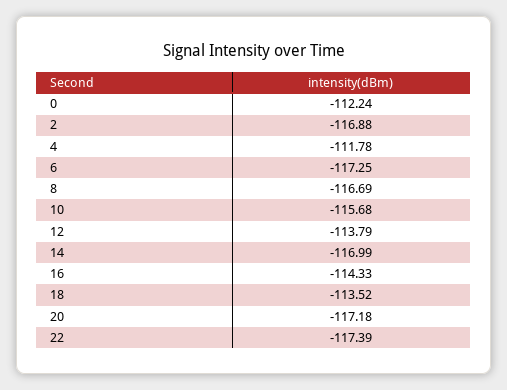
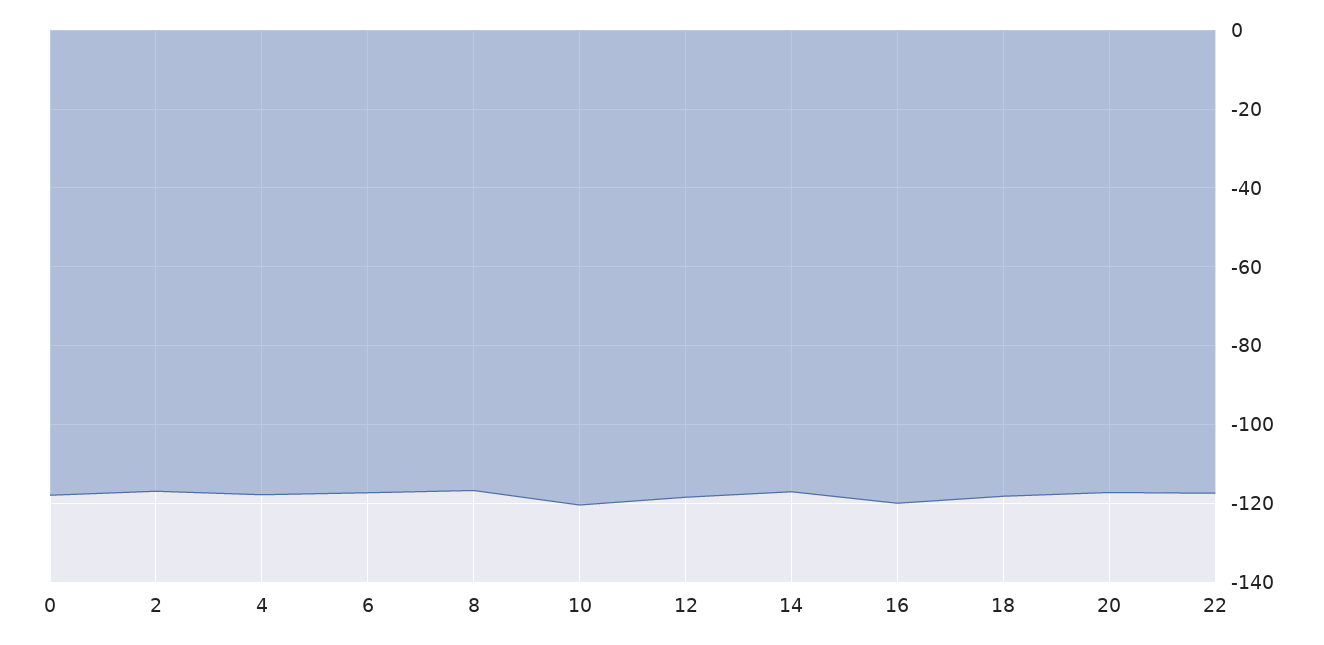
0: -112.24 -> -118
4: -111.78 -> -118
10: -115.68 -> -120
12: -113.79 -> -118
16: -114.33 -> -120
18: -113.52 -> -118

